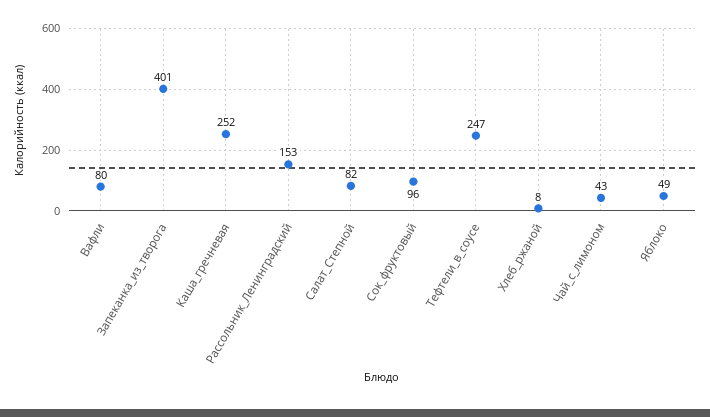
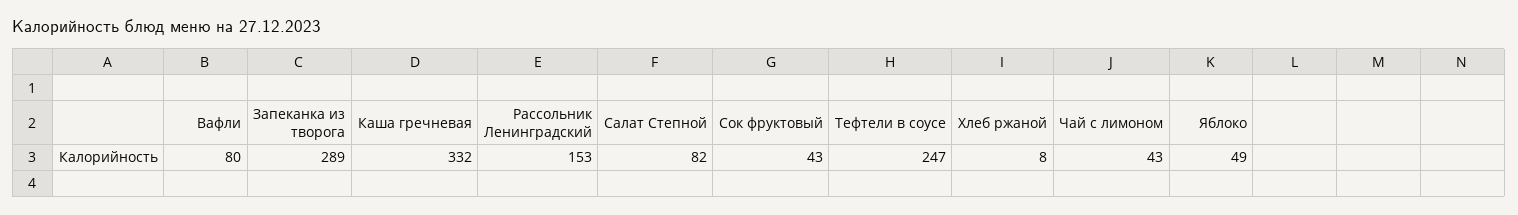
Запеканка_из_творога: 401 -> 289
Каша_гречневая: 252 -> 332
Сок_фруктовый: 96 -> 43

